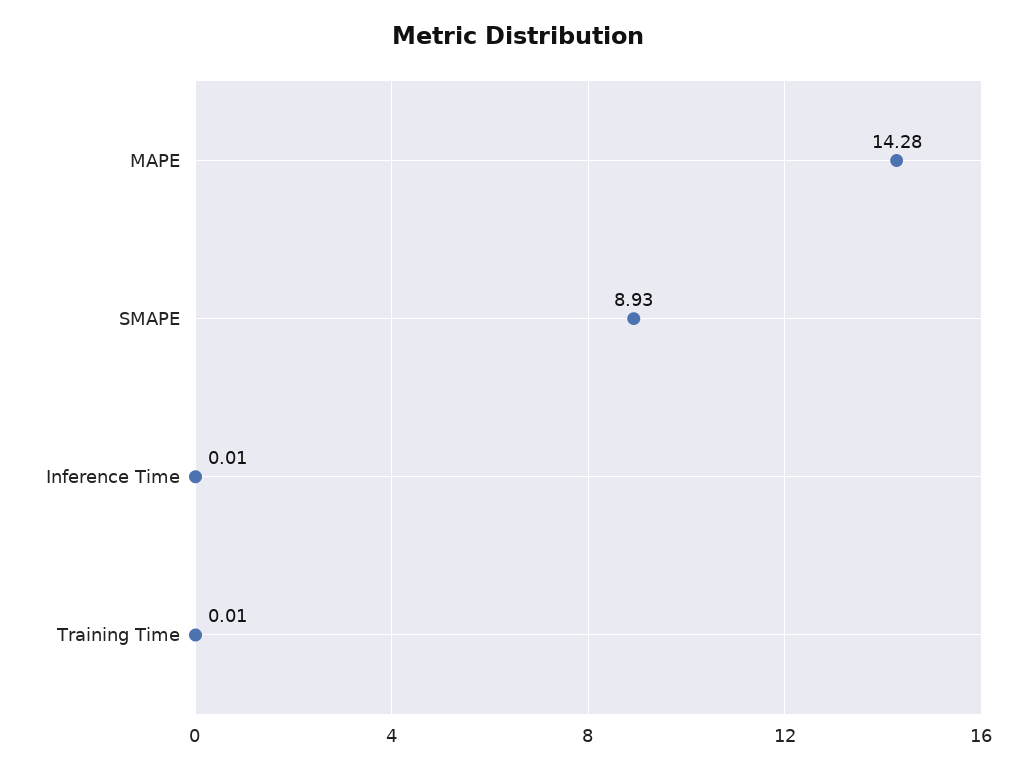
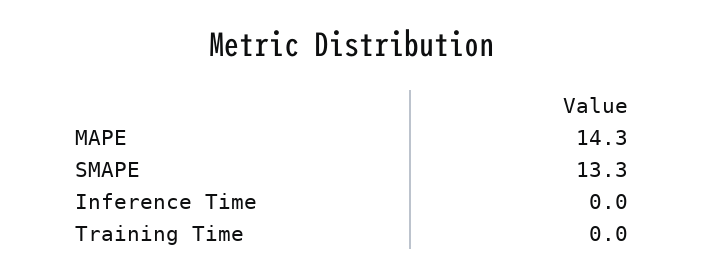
SMAPE: 8.93 -> 13.3

